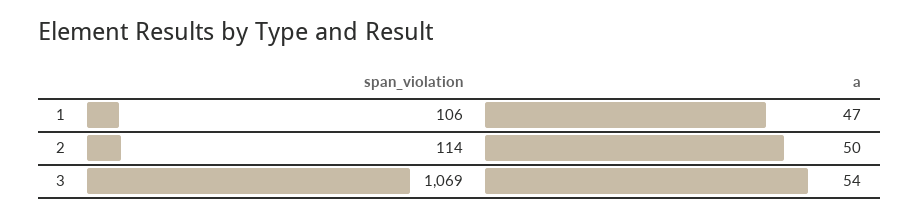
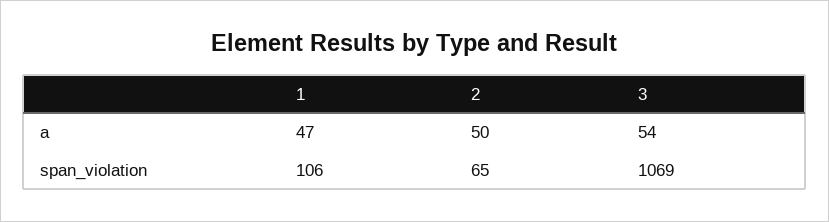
span_violation, 2: 114 -> 65

